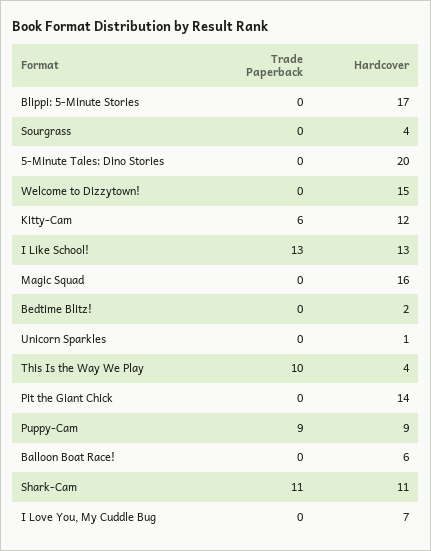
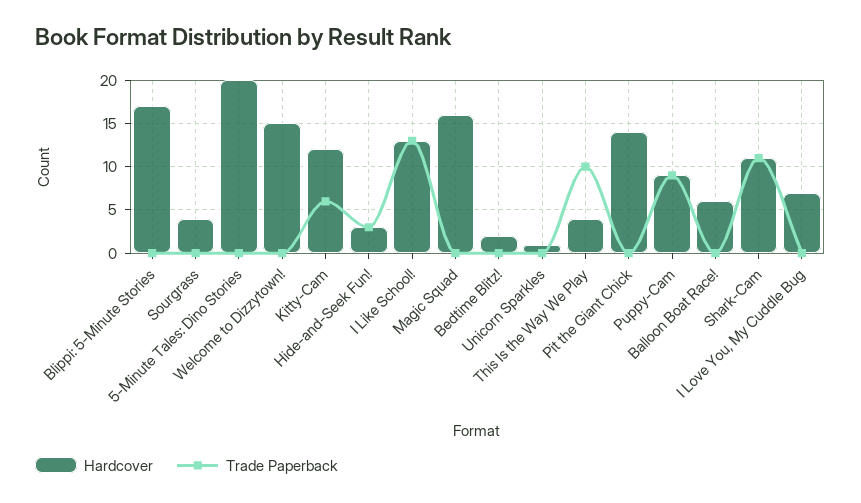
Hardcover, Hide-and-Seek Fun!: none -> 3
Trade Paperback, Hide-and-Seek Fun!: none -> 3

